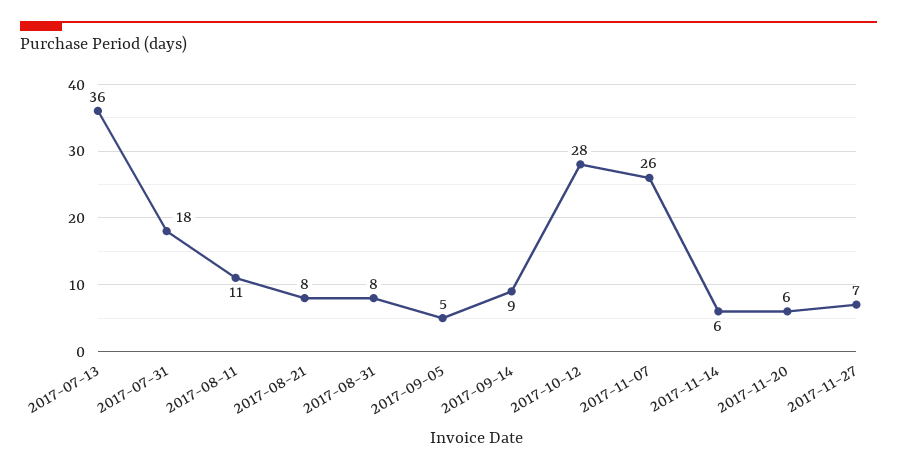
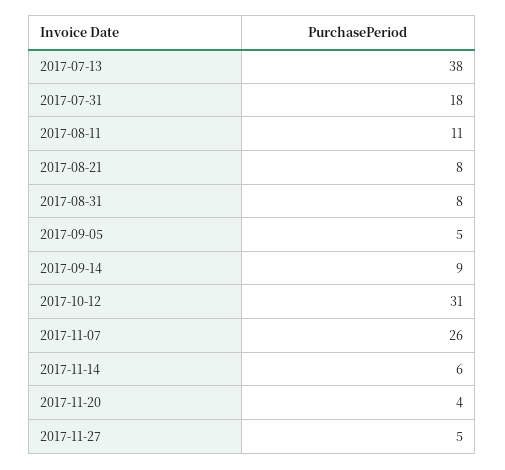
2017-07-13: 36 -> 38
2017-10-12: 28 -> 31
2017-11-20: 6 -> 4
2017-11-27: 7 -> 5

